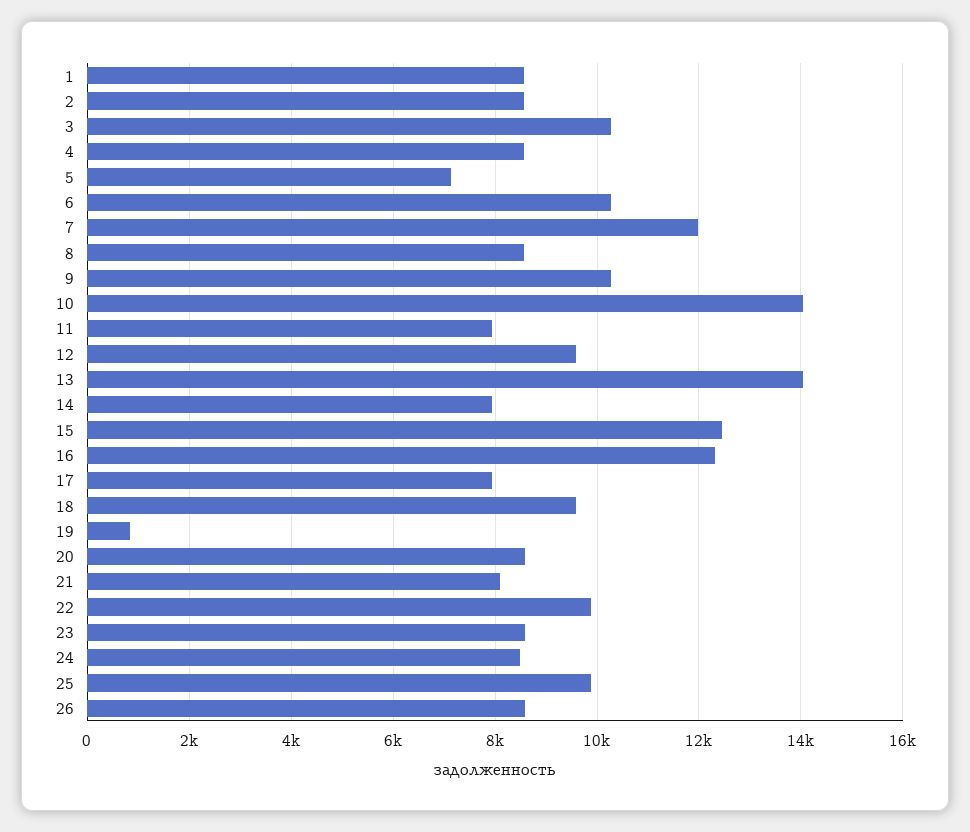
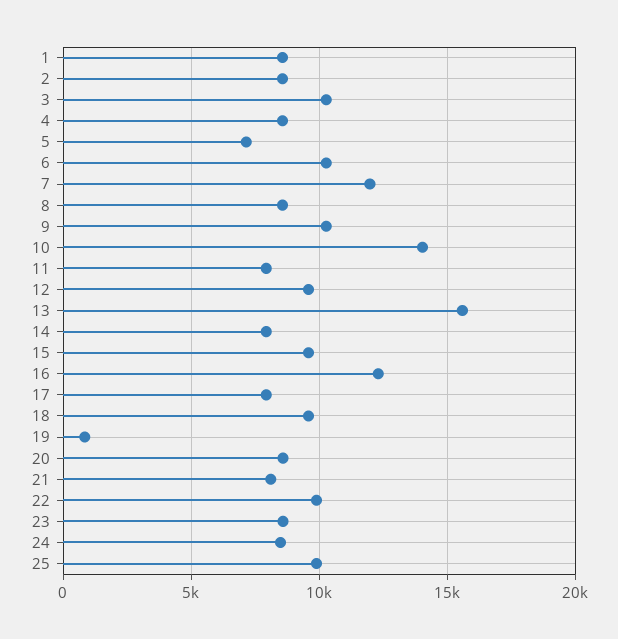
13: 14000 -> 15500
15: 12400 -> 9500
26: 8600 -> none

